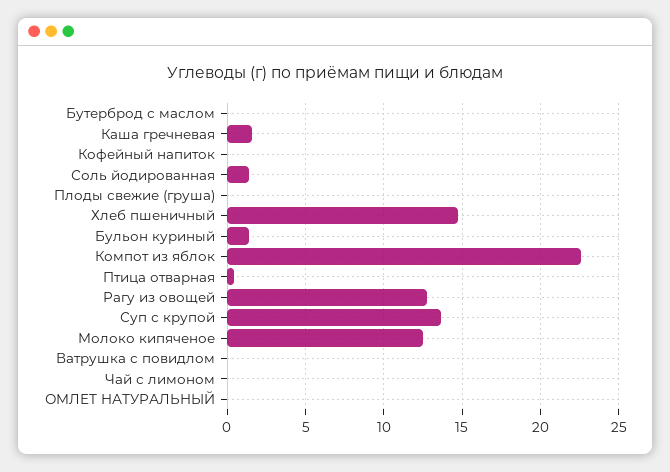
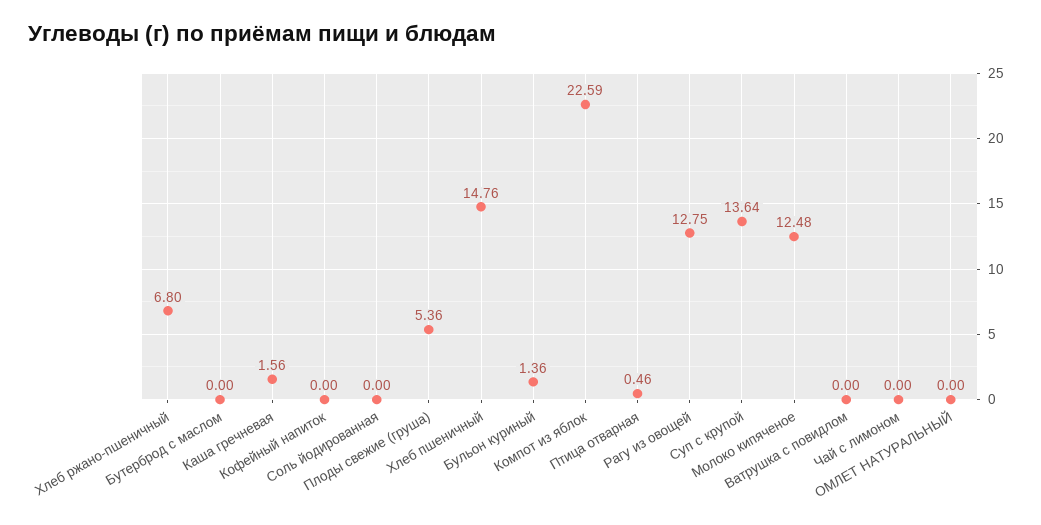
Соль йодированная: 1.5 -> 0
Плоды свежие (груша): 0 -> 5.36
Хлеб ржано-пшеничный: none -> 6.8

